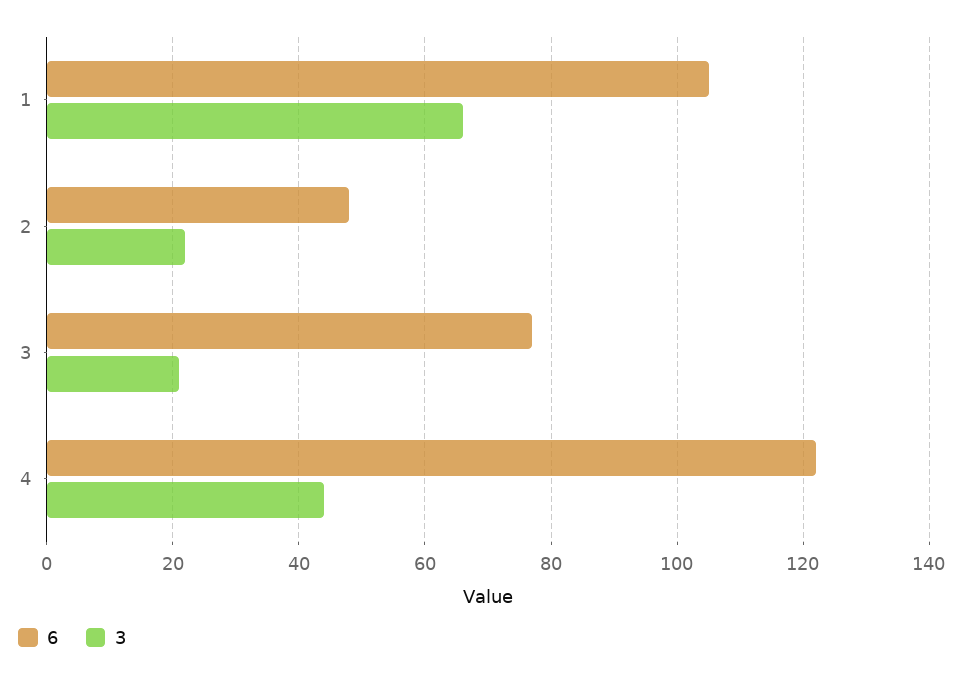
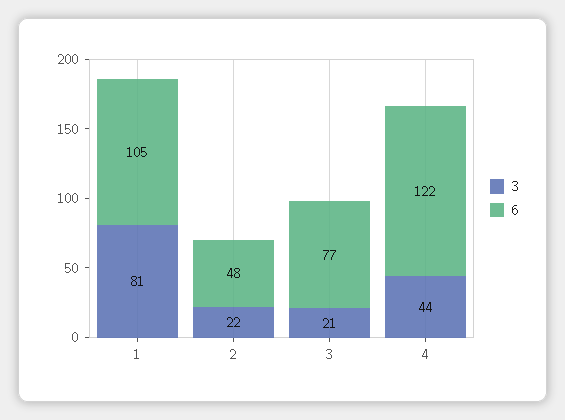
3, 1: 65 -> 81

